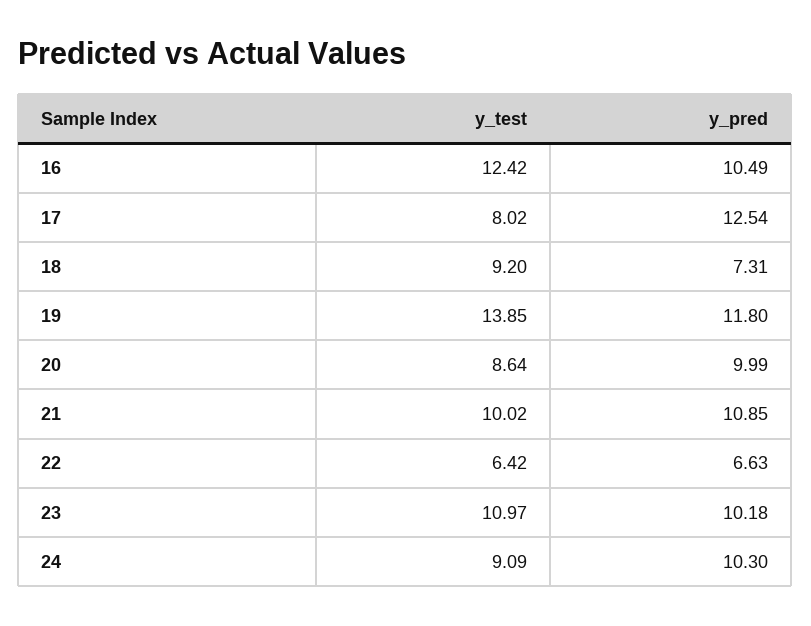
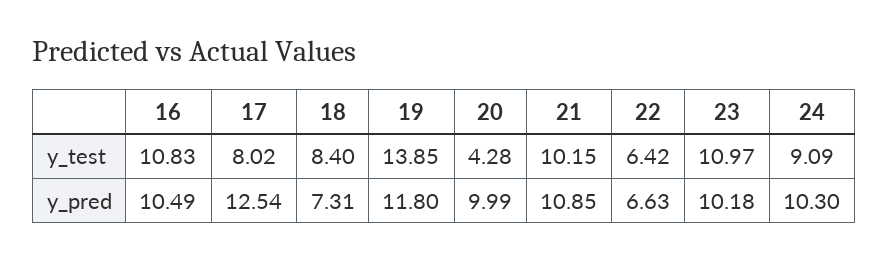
y_test, 16: 12.42 -> 10.83
y_test, 18: 9.2 -> 8.4
y_test, 20: 8.64 -> 4.28
y_test, 21: 10.02 -> 10.15

